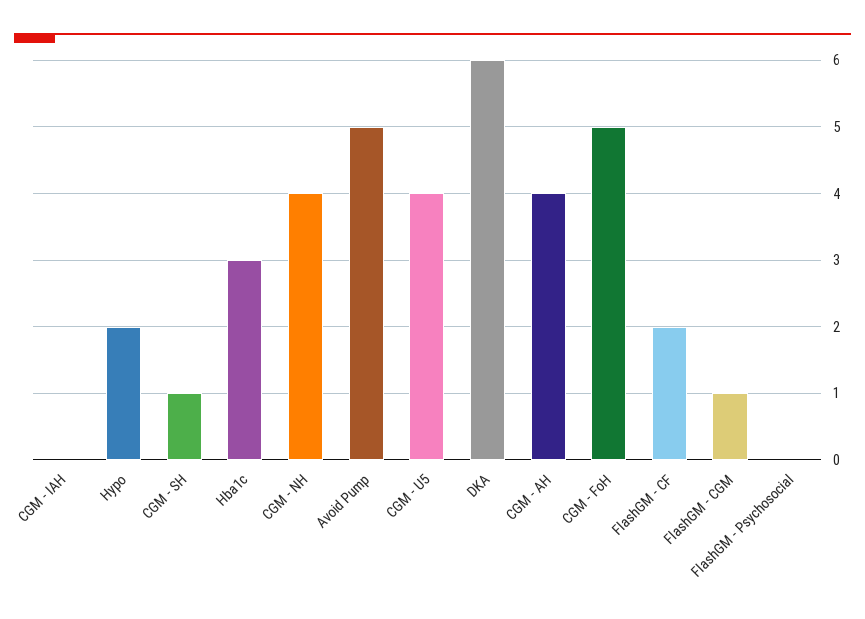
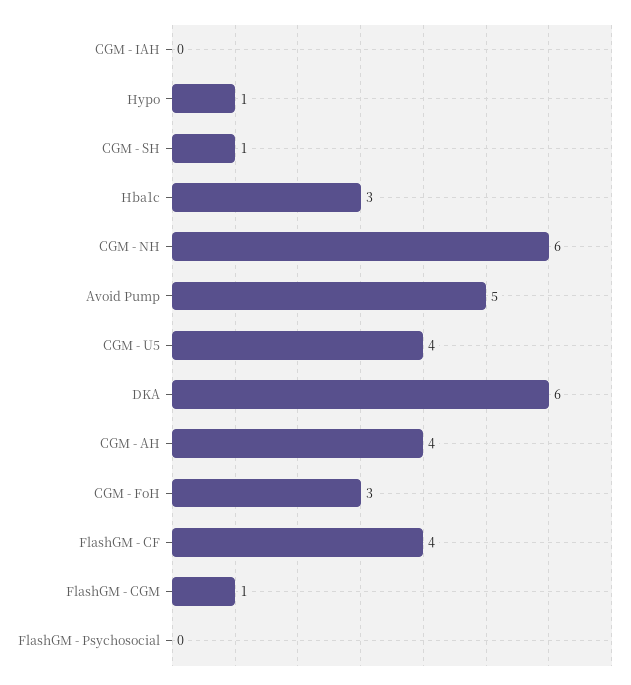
Hypo: 2 -> 1
CGM - NH: 4 -> 6
CGM - FoH: 5 -> 3
FlashGM - CF: 2 -> 4

